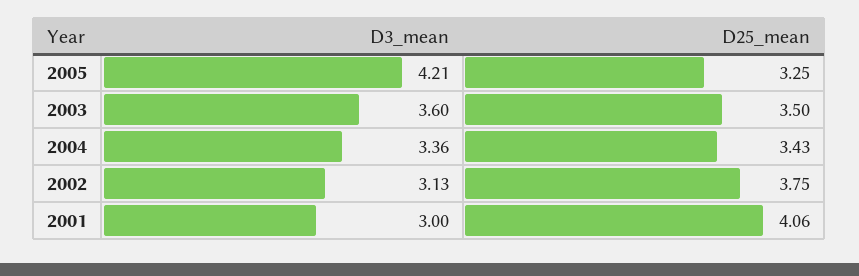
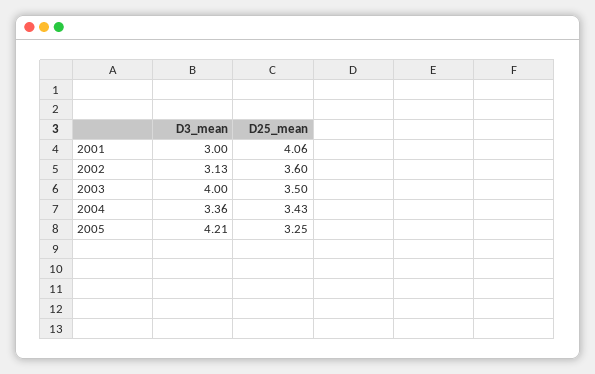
D3_mean, 2003: 3.6 -> 4
D25_mean, 2002: 3.75 -> 3.6

